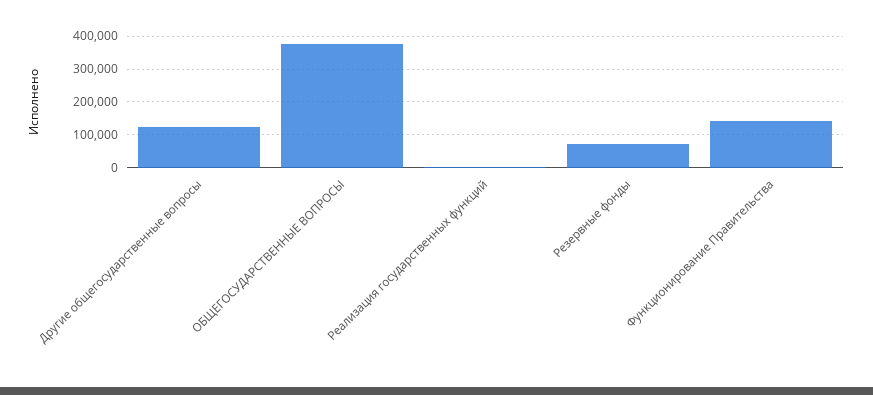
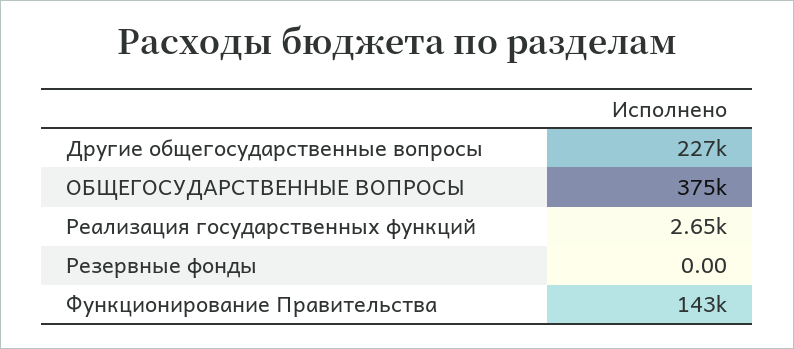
Другие общегосударственные вопросы: 120000 -> 227000
Резервные фонды: 80000 -> 0

